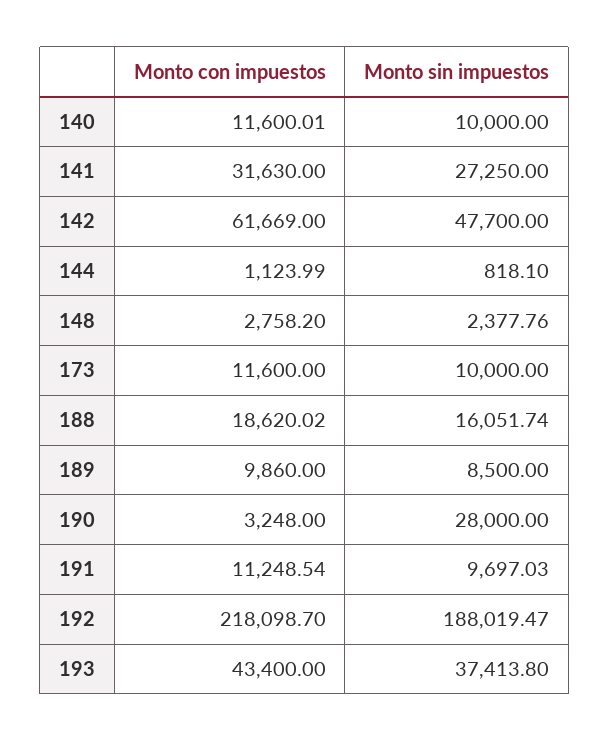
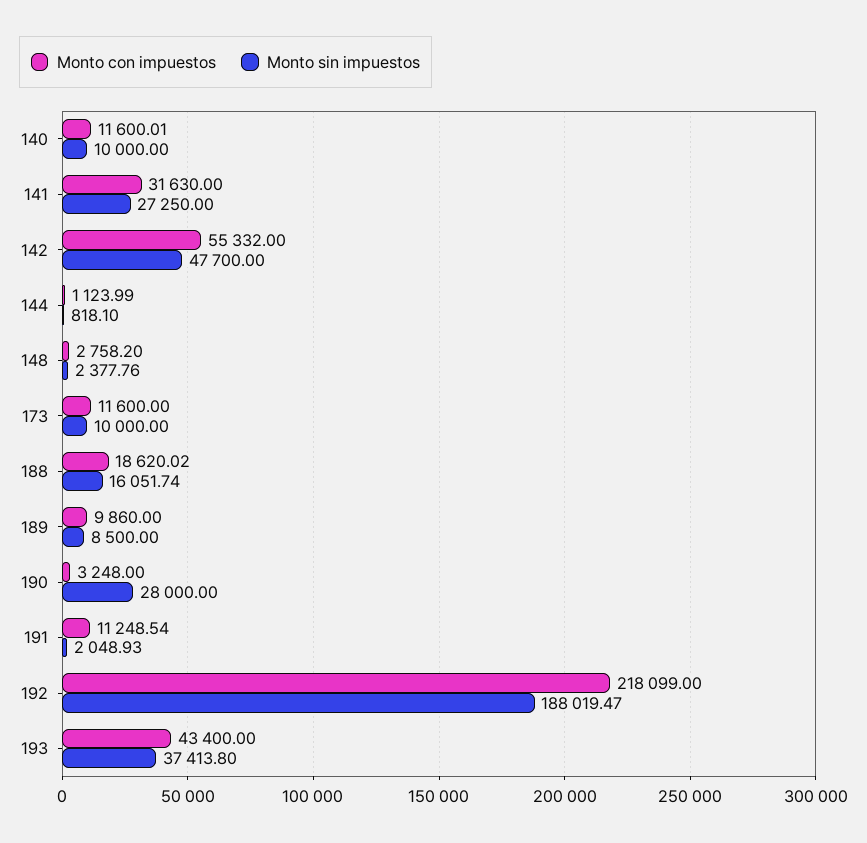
Monto con impuestos, 142: 61669 -> 55332
Monto sin impuestos, 191: 9697.03 -> 2048.93
Monto con impuestos, 192: 218098.7 -> 218099

